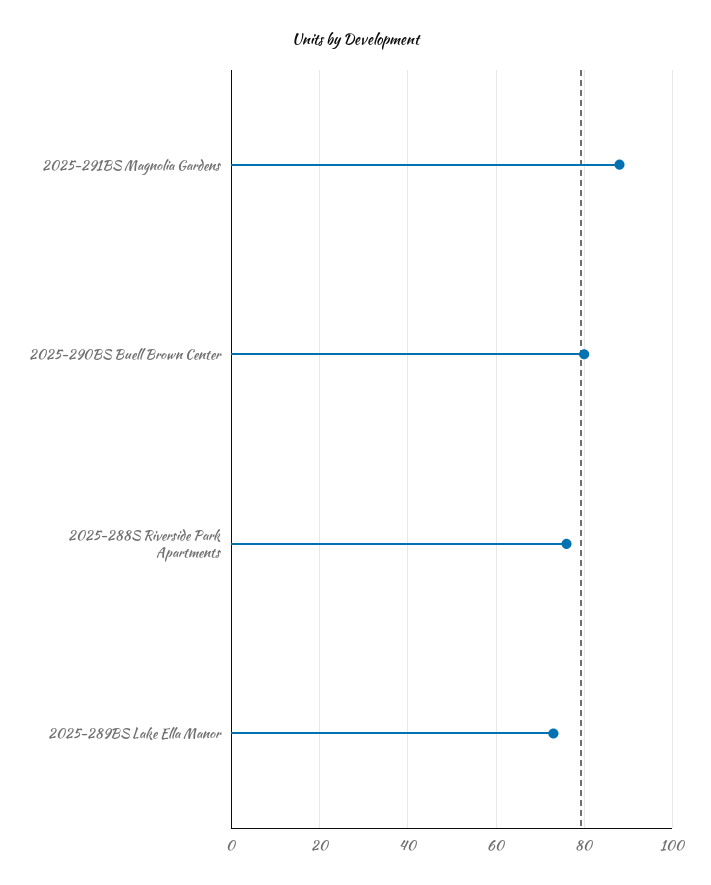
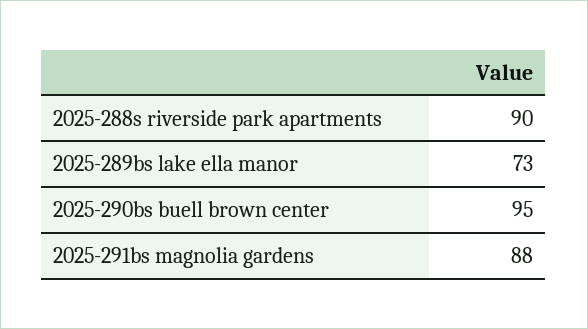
2025-290BS Buell Brown Center: 80 -> 95
2025-288S Riverside Park Apartments: 75 -> 90

